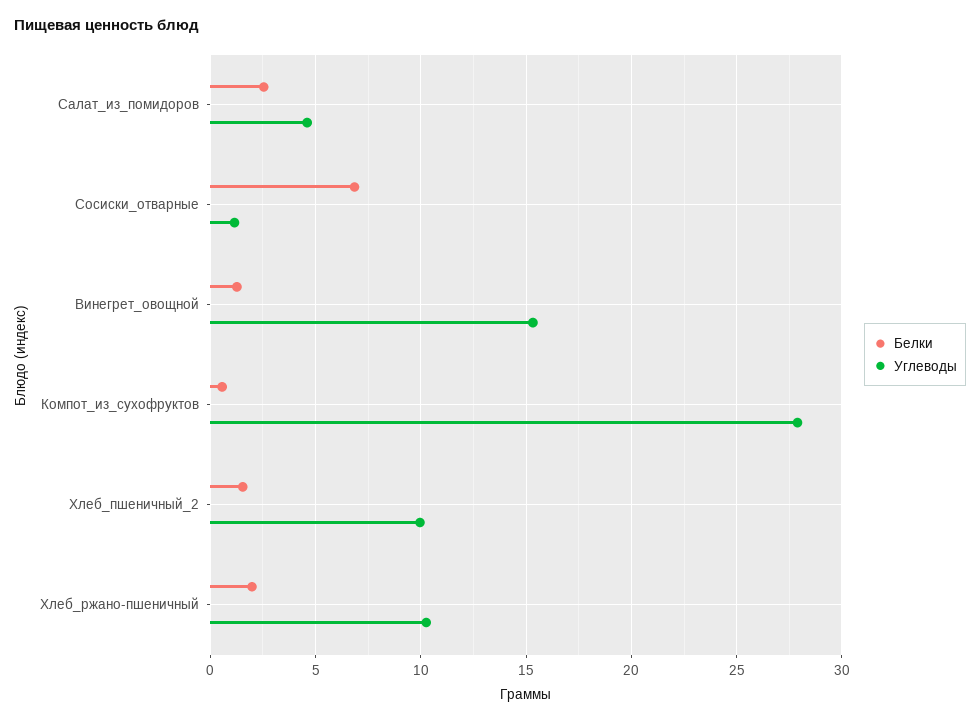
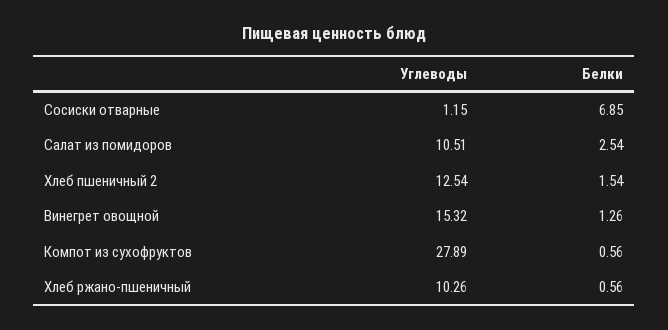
Углеводы, Салат_из_помидоров: 4.5 -> 10.51
Углеводы, Хлеб_пшеничный_2: 10 -> 12.54
Белки, Хлеб_ржано-пшеничный: 2 -> 0.56

